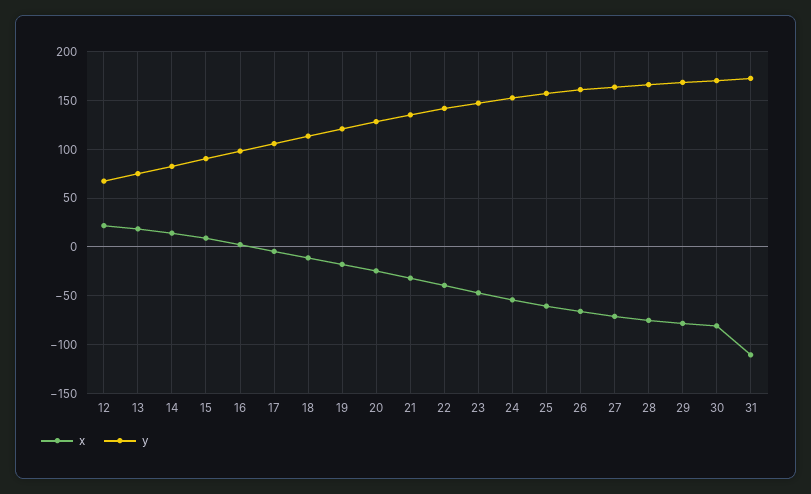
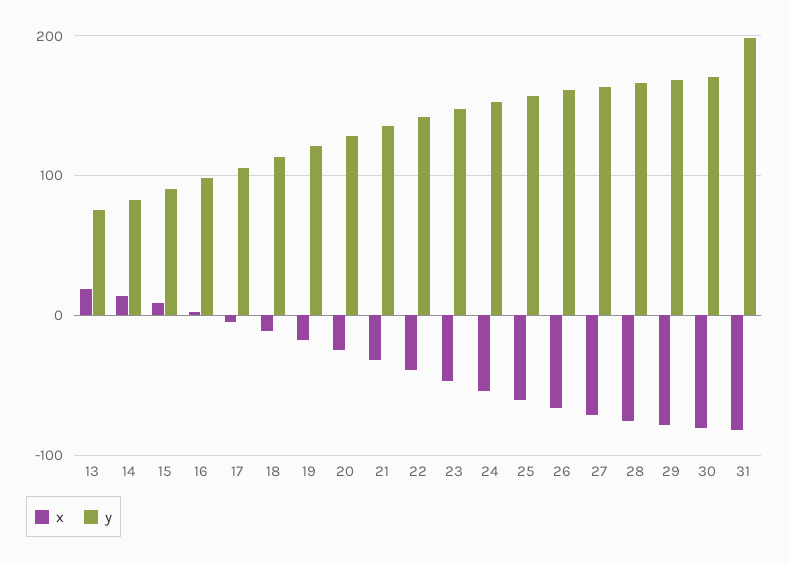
x, 12: 20 -> none
y, 12: 70 -> none
x, 31: -110 -> -80
y, 31: 170 -> 200

